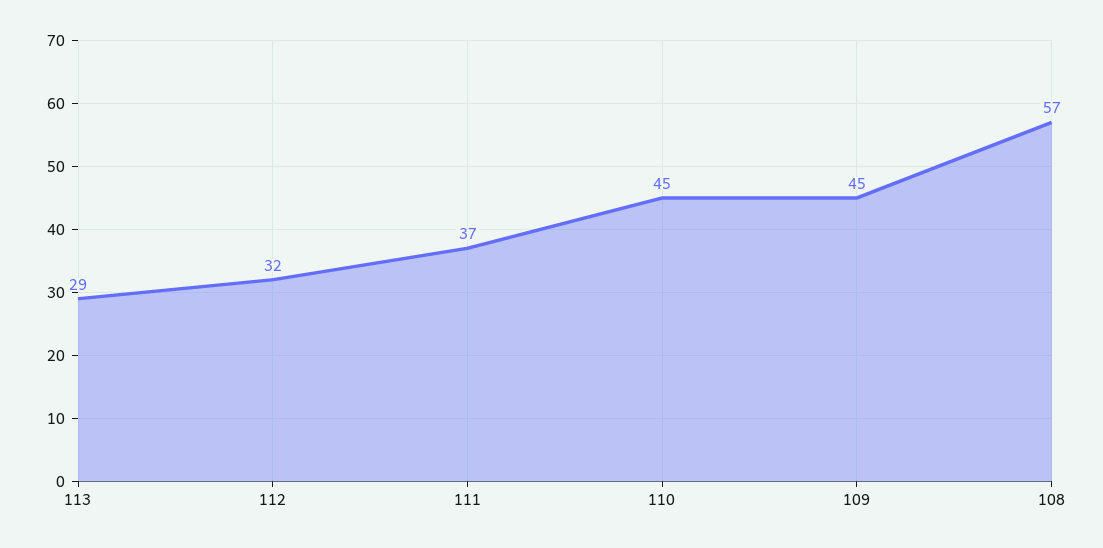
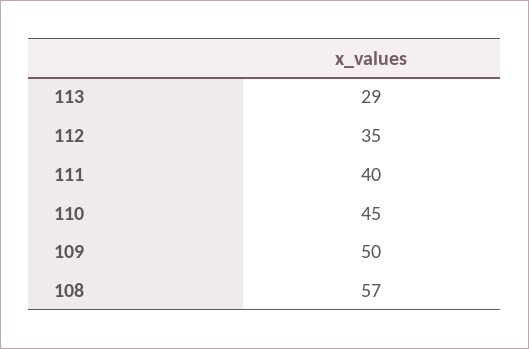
112: 32 -> 35
111: 37 -> 40
109: 45 -> 50

